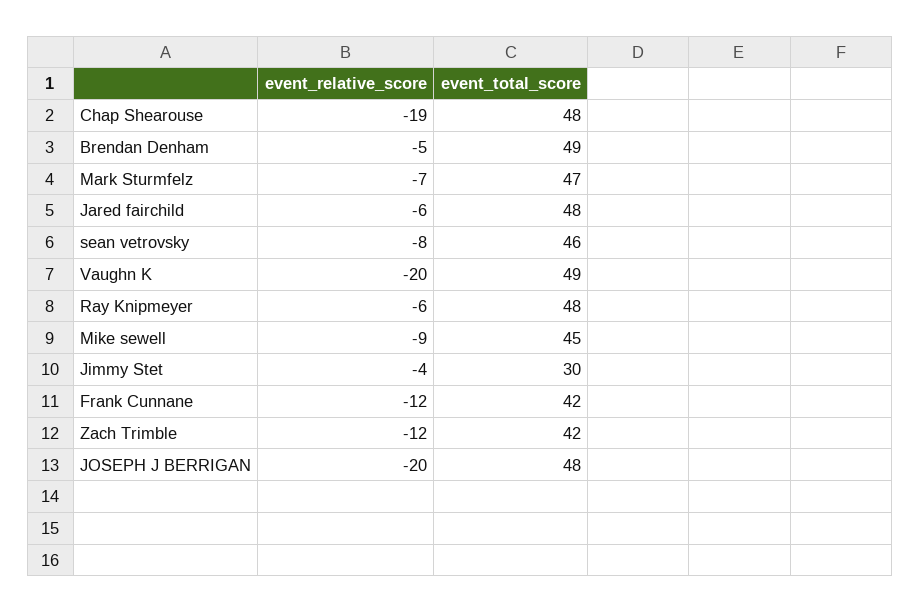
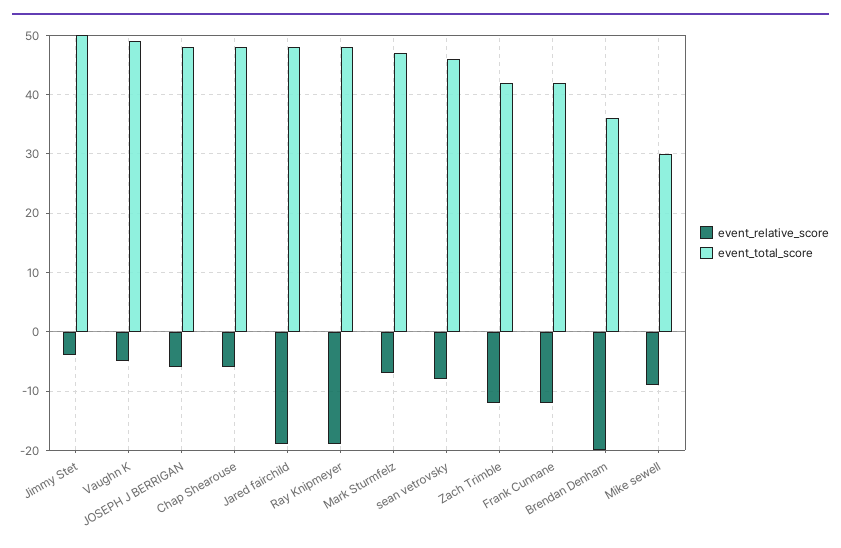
event_relative_score, Chap Shearouse: -19 -> -5
event_relative_score, Brendan Denham: -5 -> -20
event_total_score, Brendan Denham: 49 -> 35
event_relative_score, Jared fairchild: -6 -> -20
event_relative_score, Vaughn K: -20 -> -5
event_relative_score, Ray Knipmeyer: -6 -> -20
event_total_score, Mike sewell: 45 -> 30
event_total_score, Jimmy Stet: 30 -> 50
event_relative_score, JOSEPH J BERRIGAN: -20 -> -5

